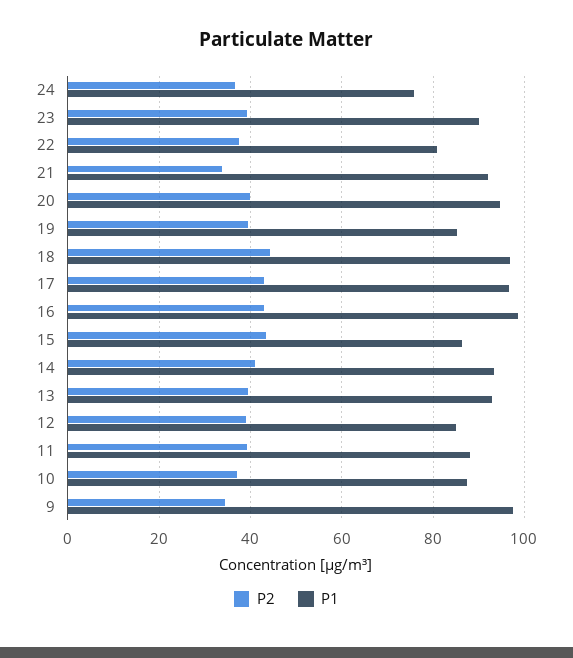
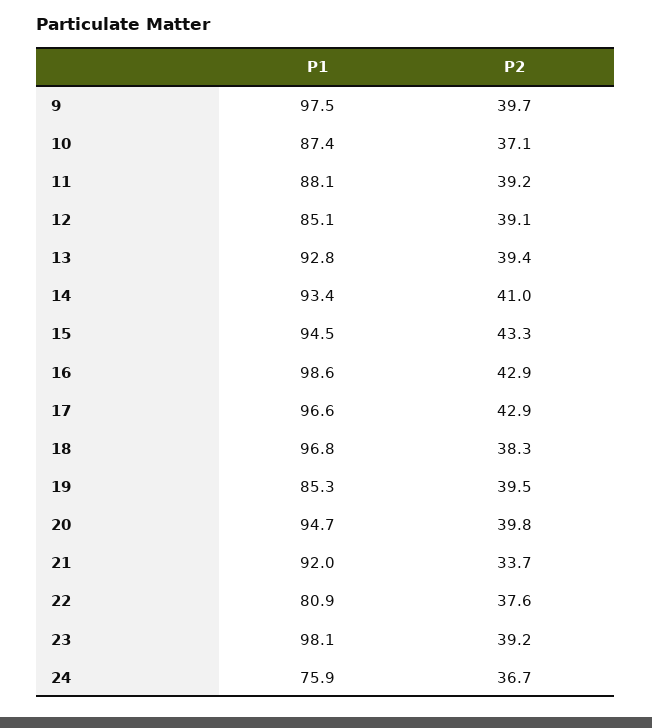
P1, 23: 90 -> 98.1
P2, 18: 44 -> 38.3
P1, 15: 86 -> 94.5
P2, 9: 34 -> 39.7

